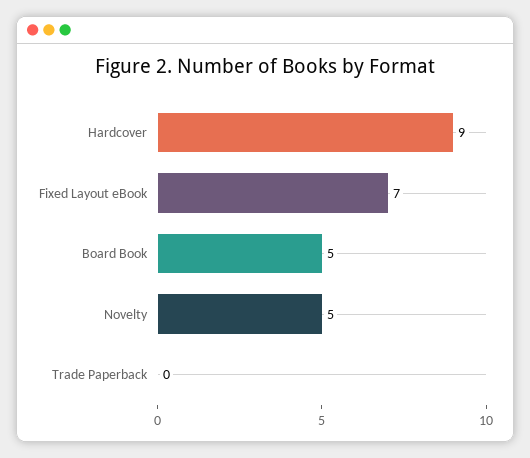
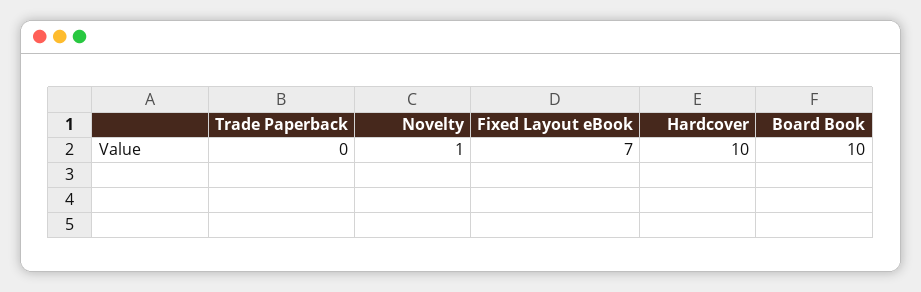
Hardcover: 9 -> 10
Board Book: 5 -> 10
Novelty: 5 -> 1

